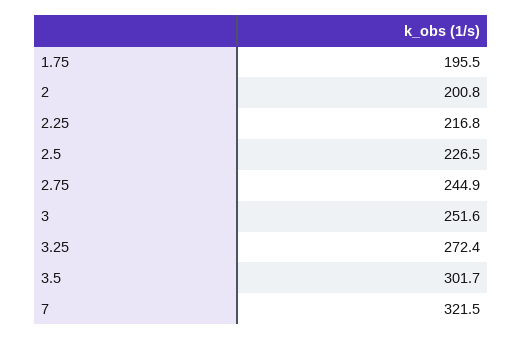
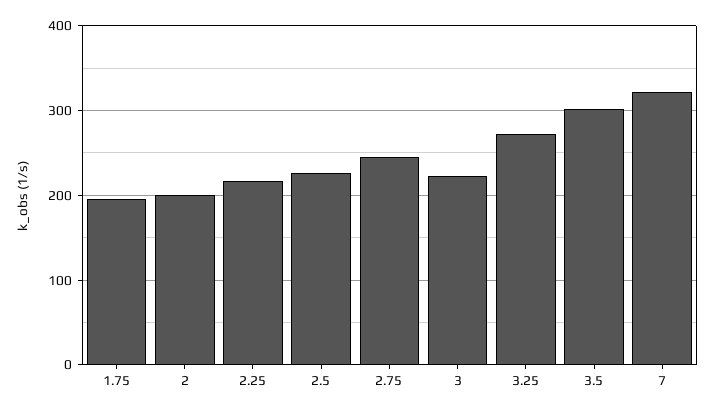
3: 251.6 -> 220

